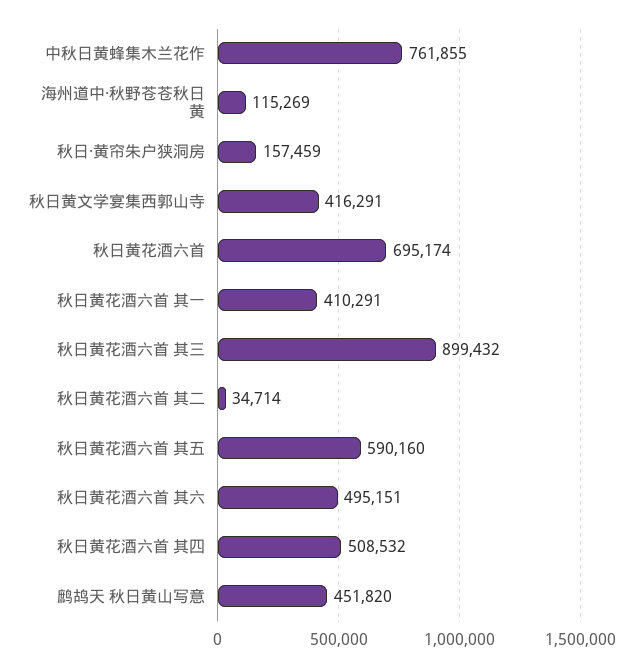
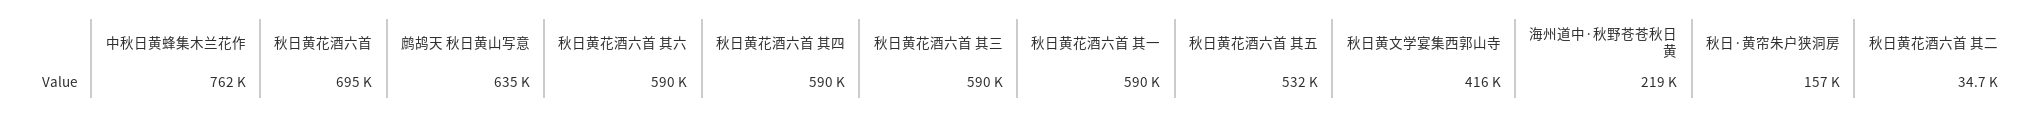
海州道中·秋野苍苍秋日黄: 115269 -> 219000
秋日黄花酒六首 其一: 410291 -> 590000
秋日黄花酒六首 其三: 899432 -> 590000
秋日黄花酒六首 其五: 590160 -> 532000
秋日黄花酒六首 其六: 495151 -> 590000
秋日黄花酒六首 其四: 508532 -> 590000
鹧鸪天 秋日黄山写意: 451820 -> 635000

